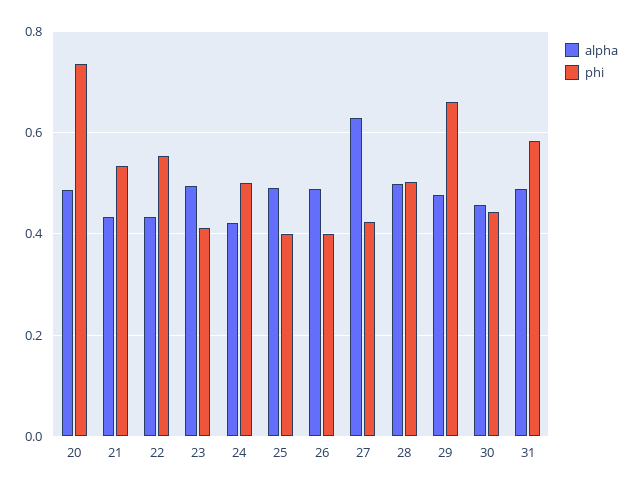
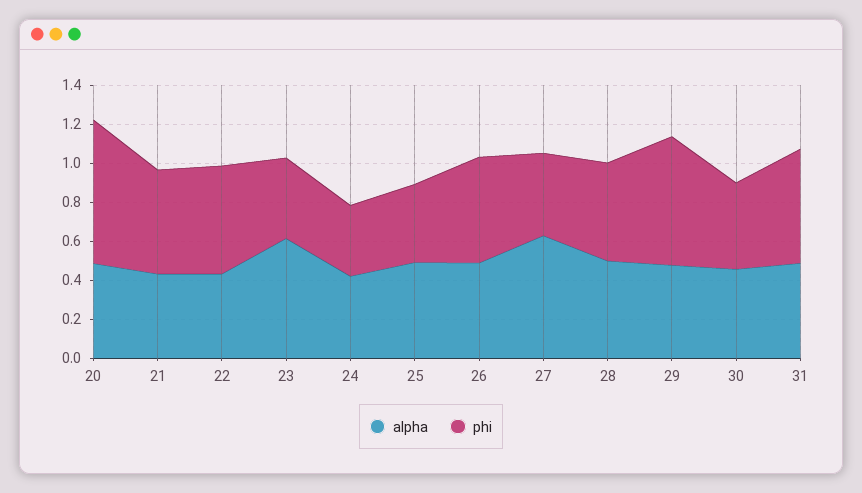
alpha, 23: 0.5 -> 0.6
phi, 24: 0.5 -> 0.35
phi, 26: 0.4 -> 0.55

